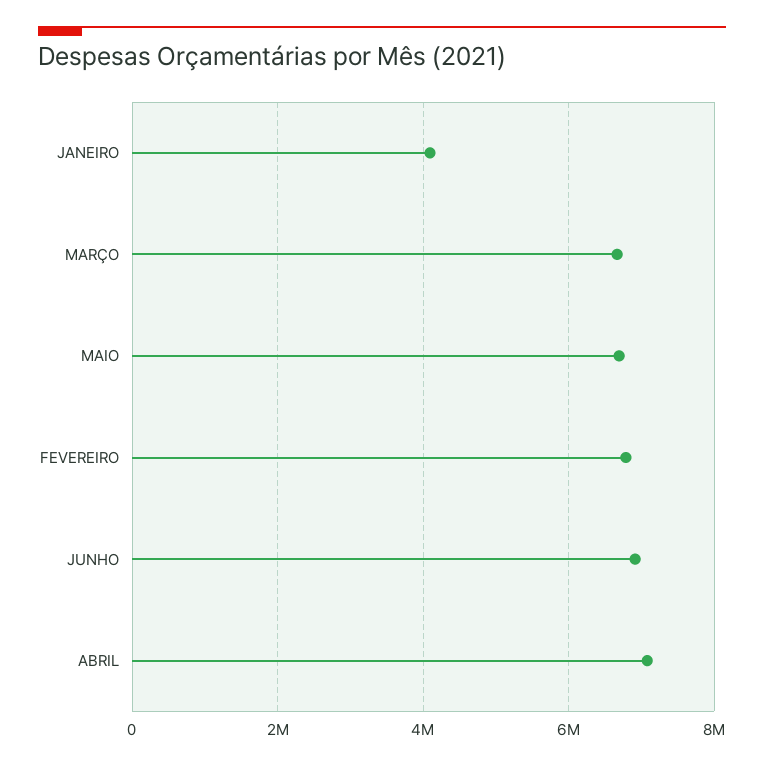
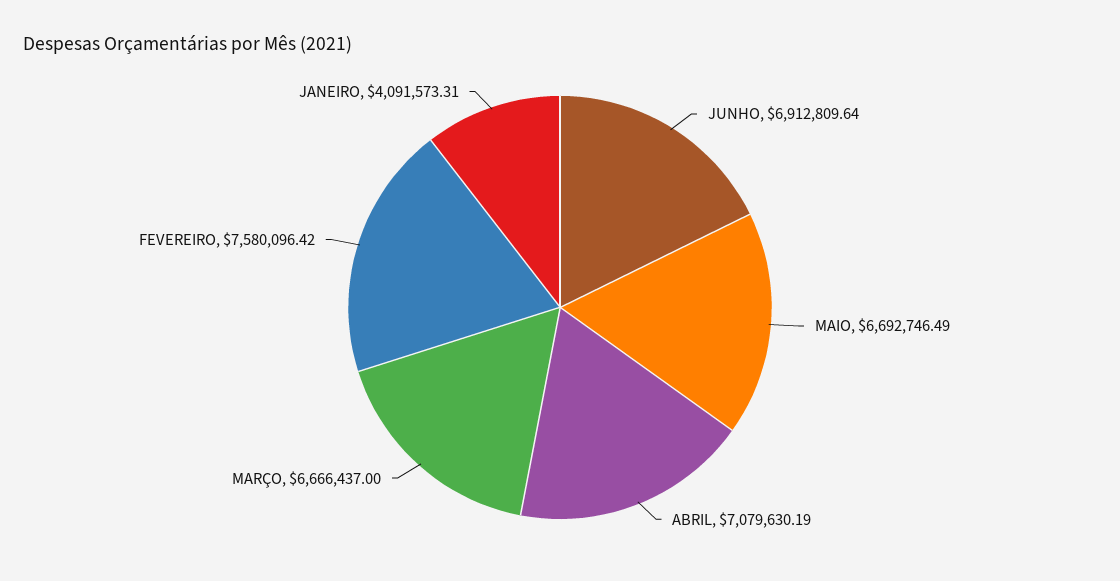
FEVEREIRO: 6800000 -> 7580096.42

